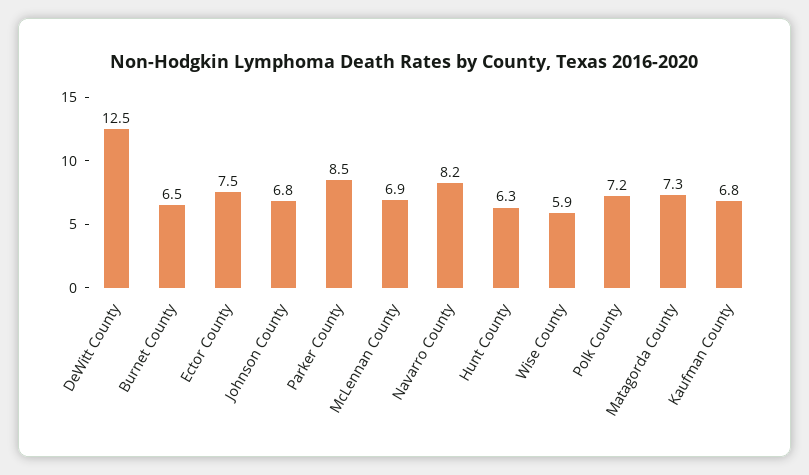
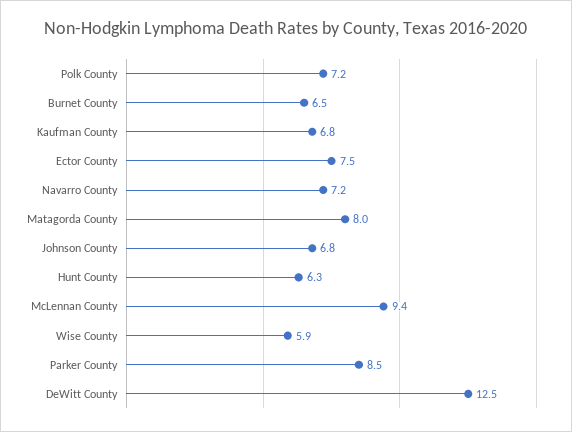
McLennan County: 6.9 -> 9.4
Navarro County: 8.2 -> 7.2
Matagorda County: 7.3 -> 8

